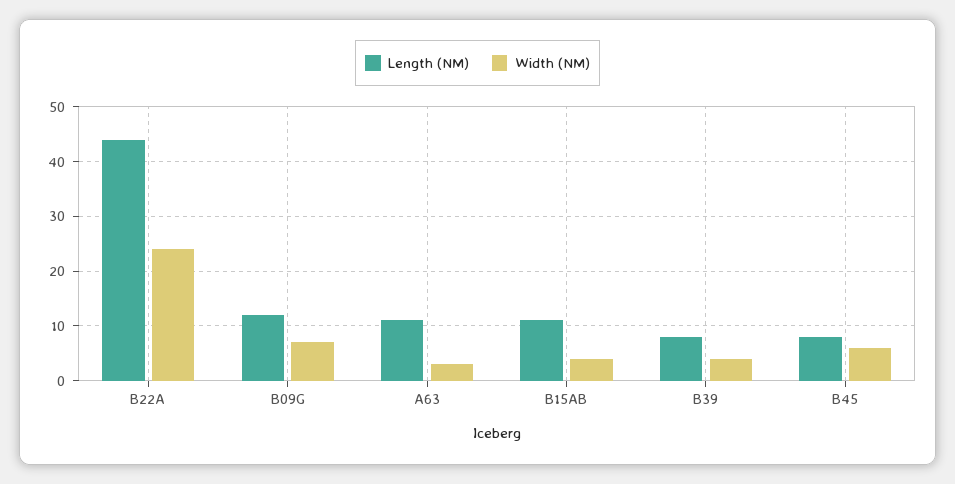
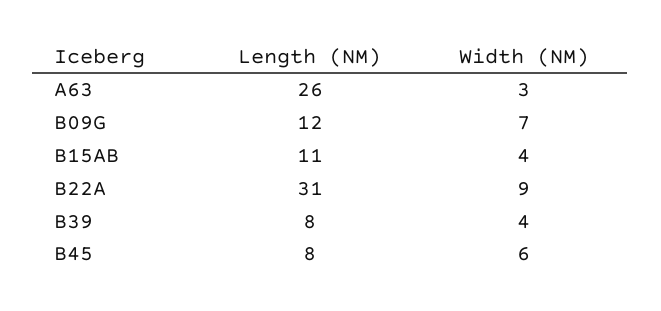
Length (NM), B22A: 45 -> 31
Width (NM), B22A: 25 -> 9
Length (NM), A63: 10 -> 26

